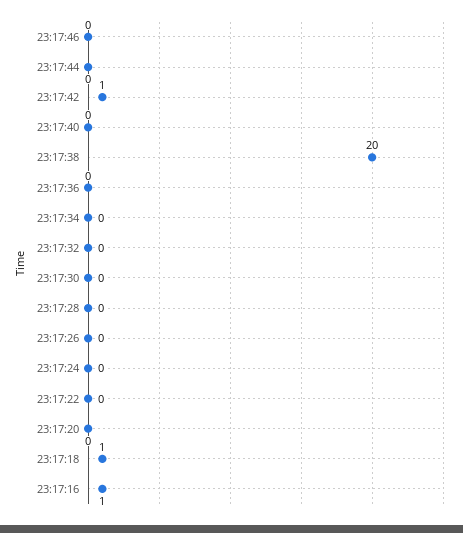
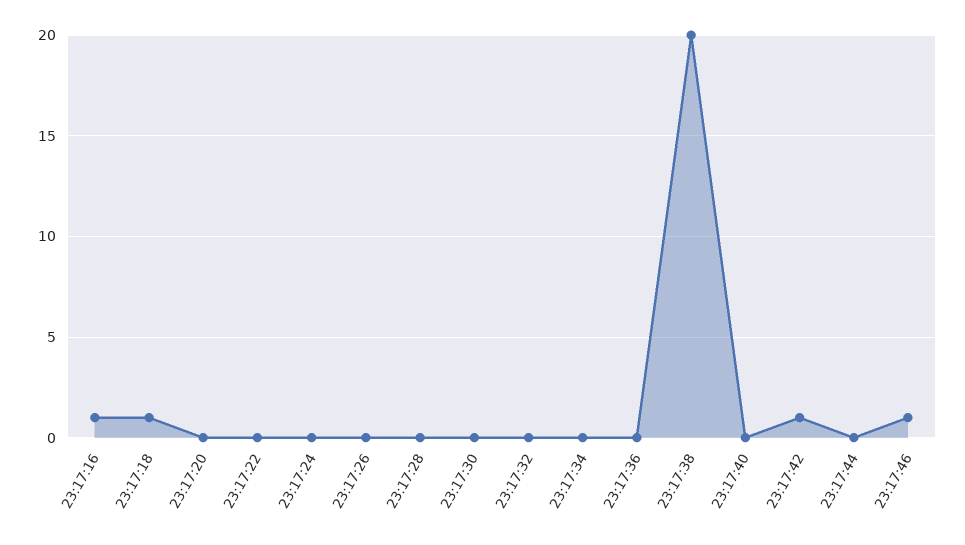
23:17:46: 0 -> 1

